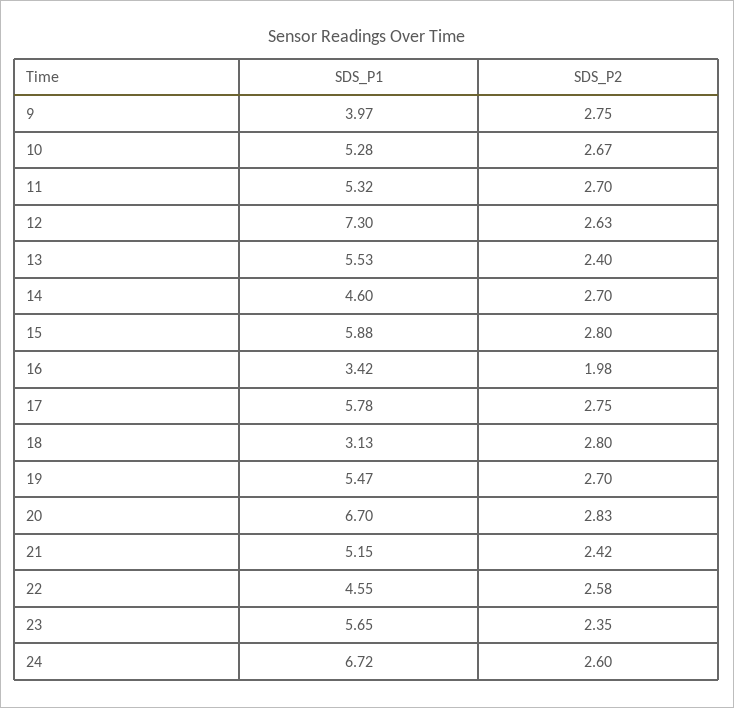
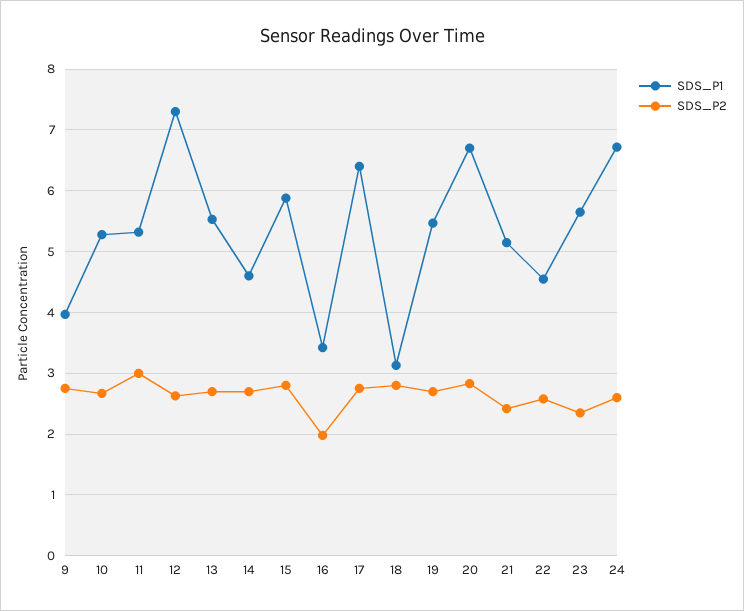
SDS_P2, 11: 2.7 -> 3
SDS_P2, 13: 2.4 -> 2.7
SDS_P1, 17: 5.78 -> 6.4

